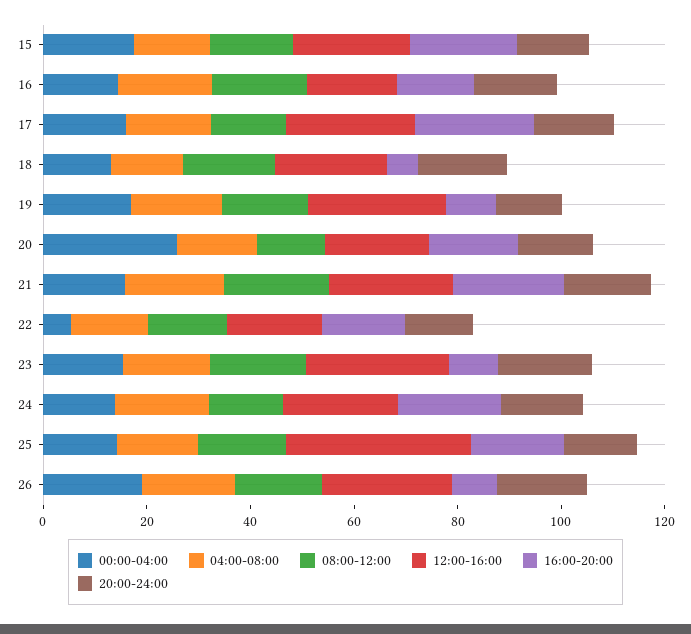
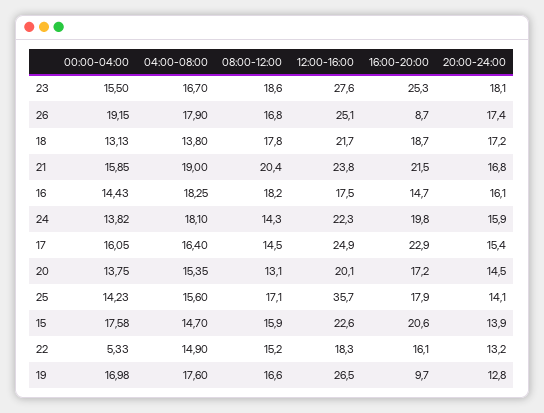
16:00-20:00, 18: 5 -> 18.7
00:00-04:00, 20: 25 -> 13.75
16:00-20:00, 23: 10 -> 25.3

